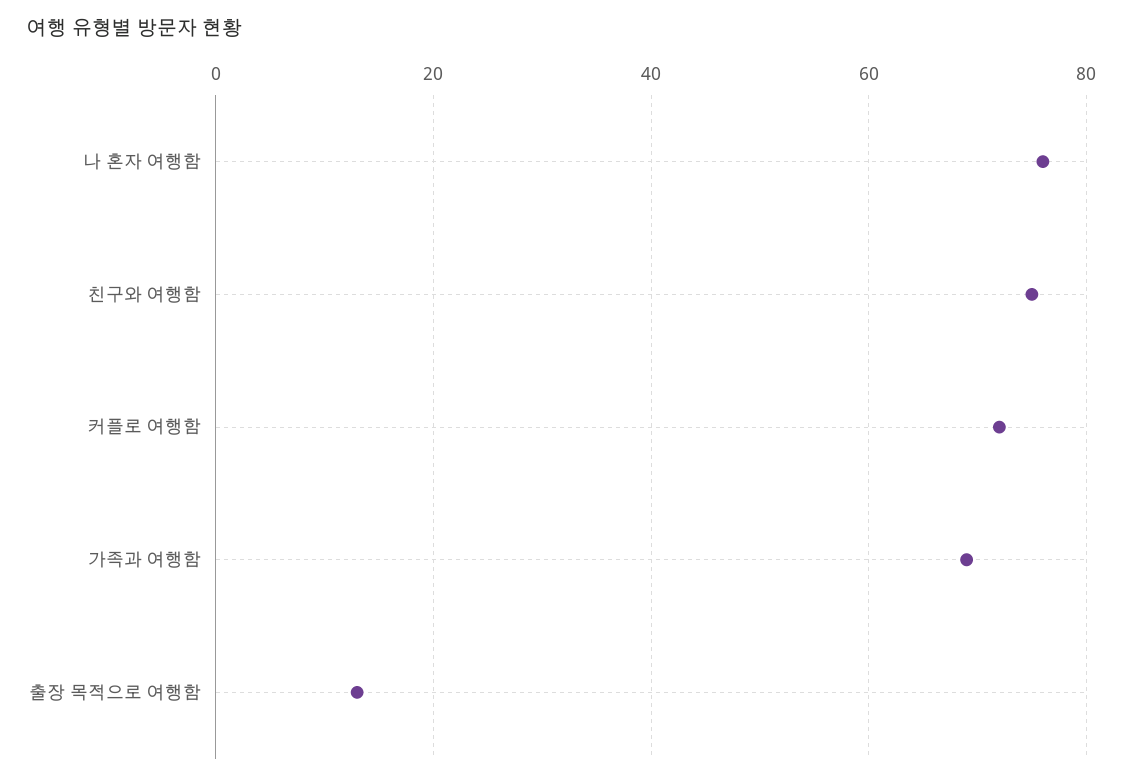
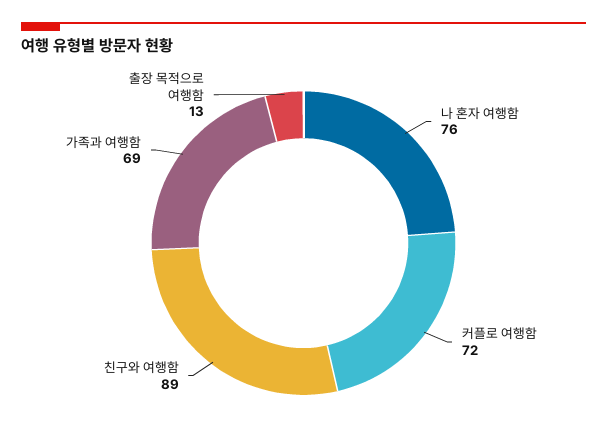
친구와 여행함: 75 -> 89

